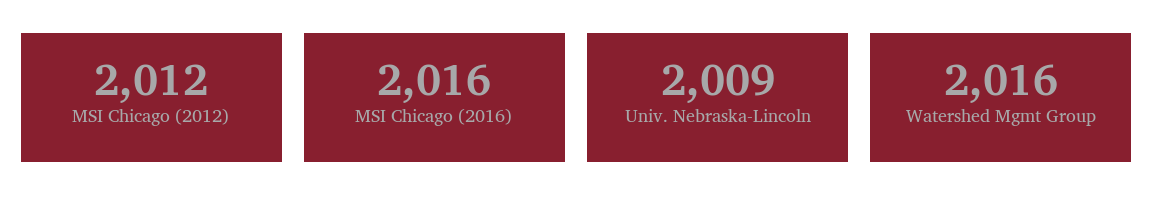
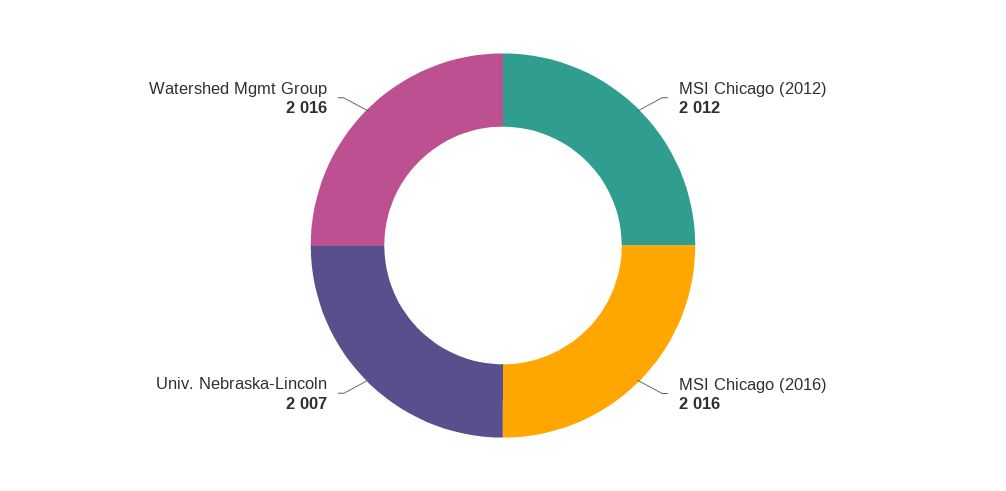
Univ. Nebraska-Lincoln: 2009 -> 2007

